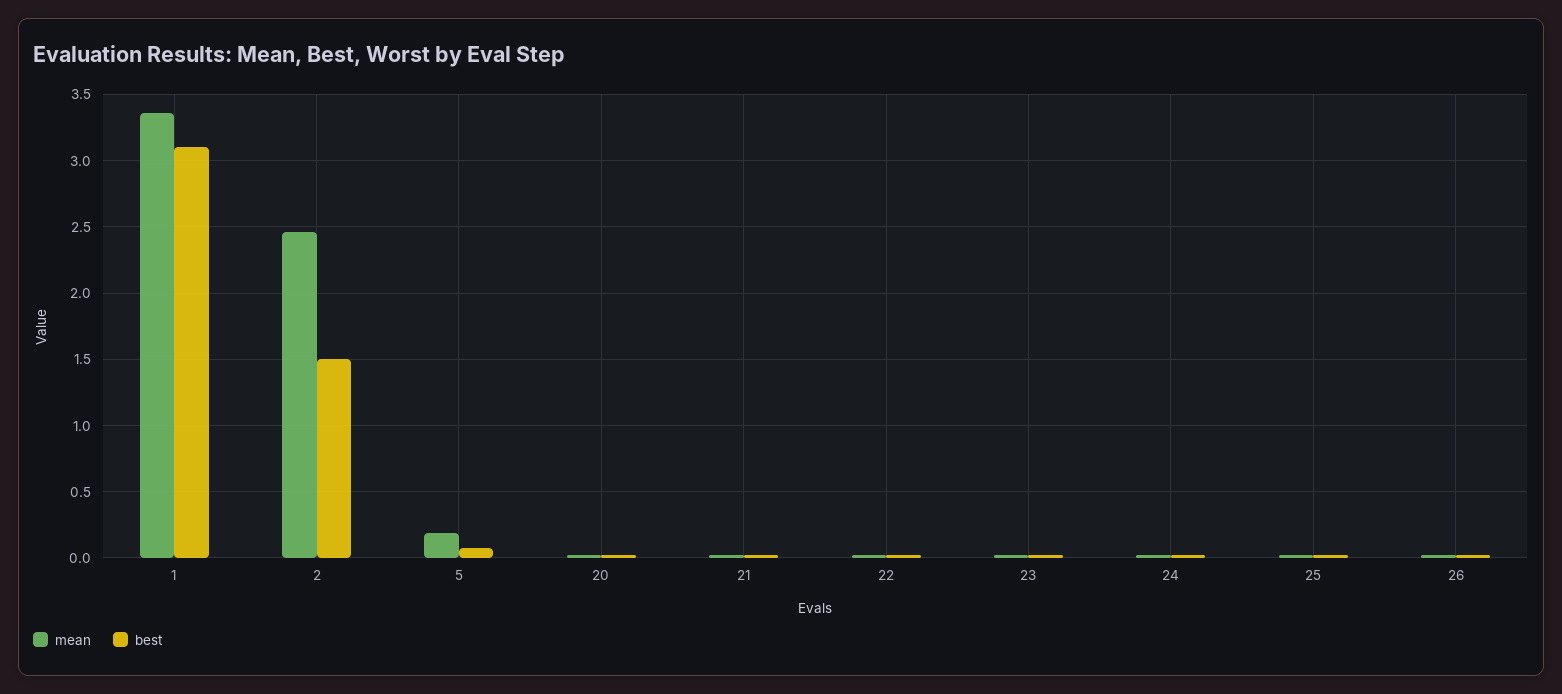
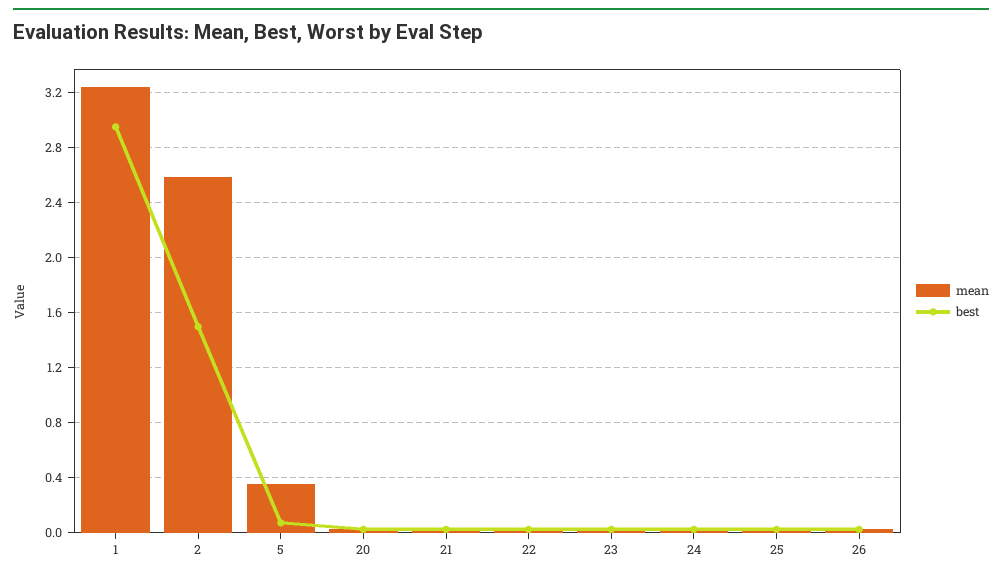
mean, 1: 3.35 -> 3.25
best, 1: 3.1 -> 2.95
mean, 2: 2.45 -> 2.6
mean, 5: 0.2 -> 0.35

